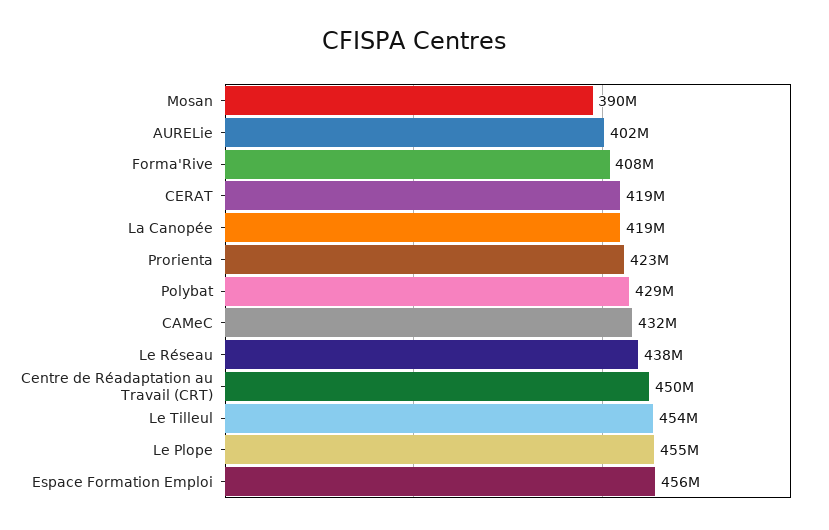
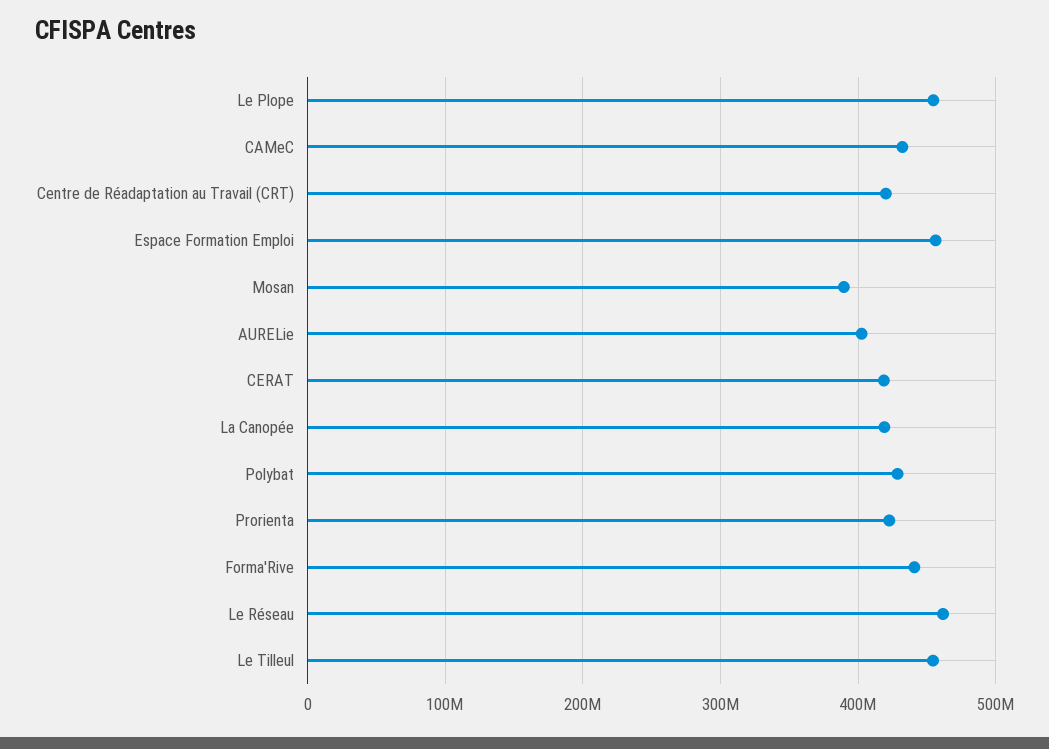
Forma'Rive: 408000000 -> 440000000
Le Réseau: 438000000 -> 460000000
Centre de Réadaptation au Travail (CRT): 450000000 -> 420000000

